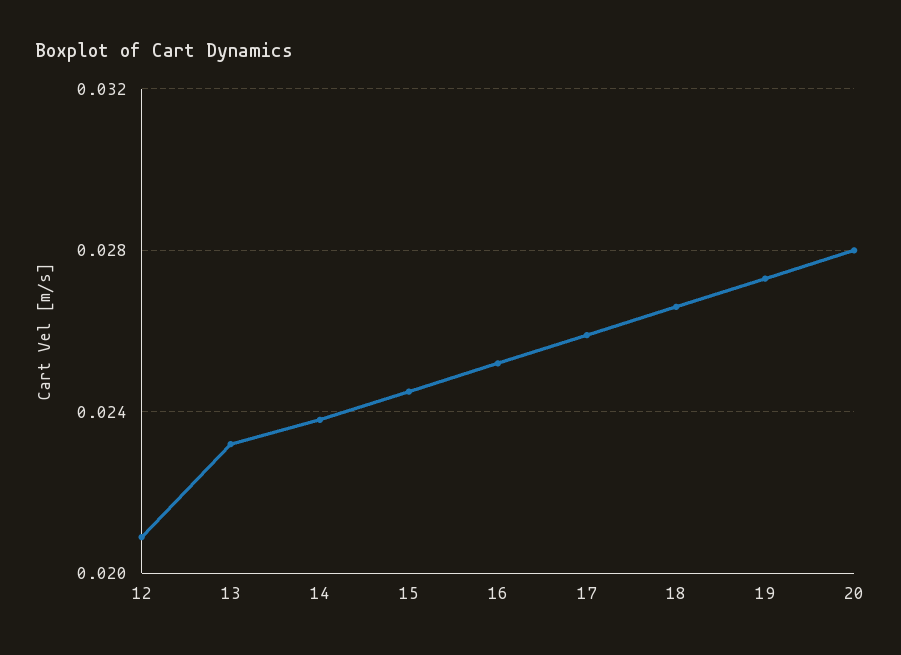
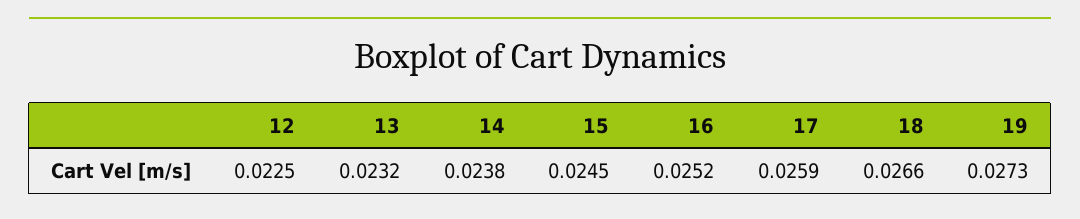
12: 0.021 -> 0.0225
20: 0.028 -> none

